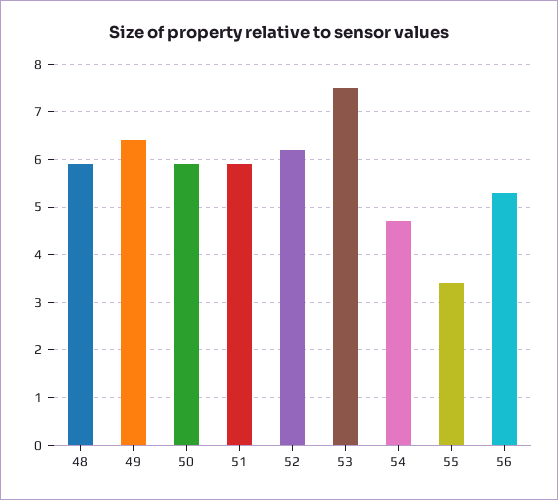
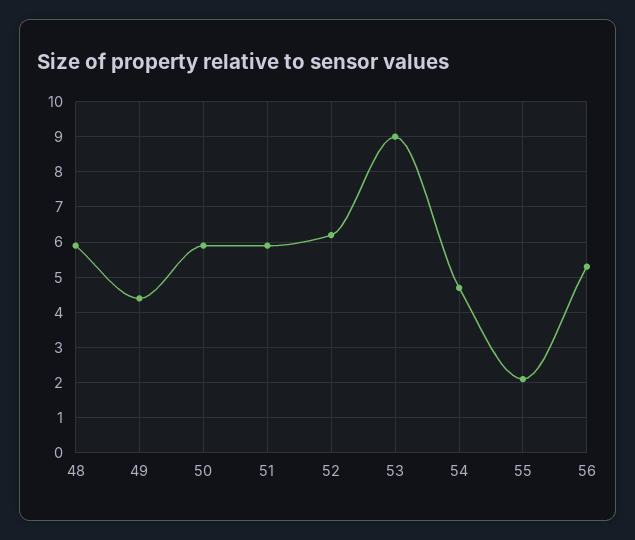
49: 6.5 -> 4.5
53: 7.5 -> 9
55: 3.5 -> 2

